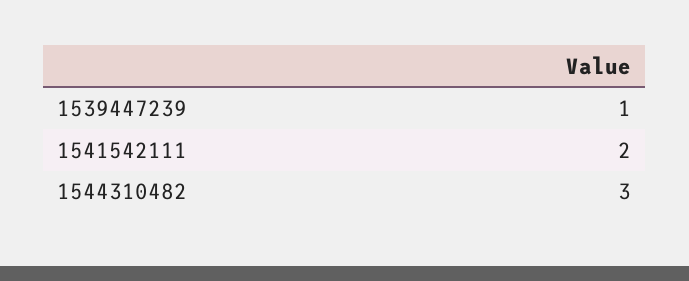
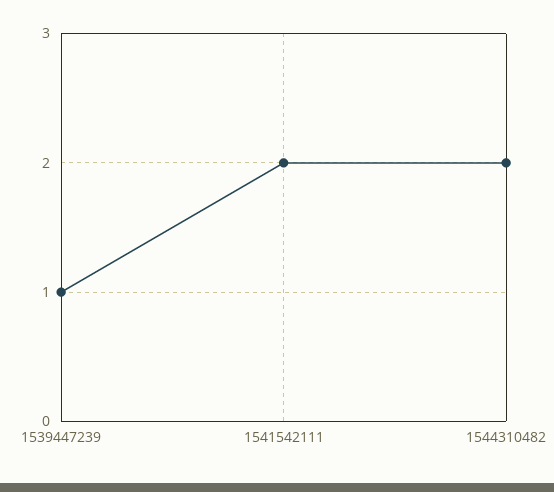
1544310482: 3 -> 2

